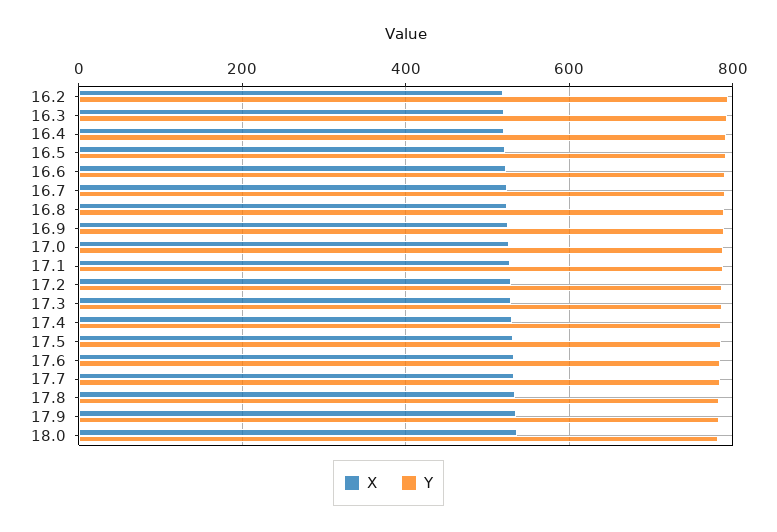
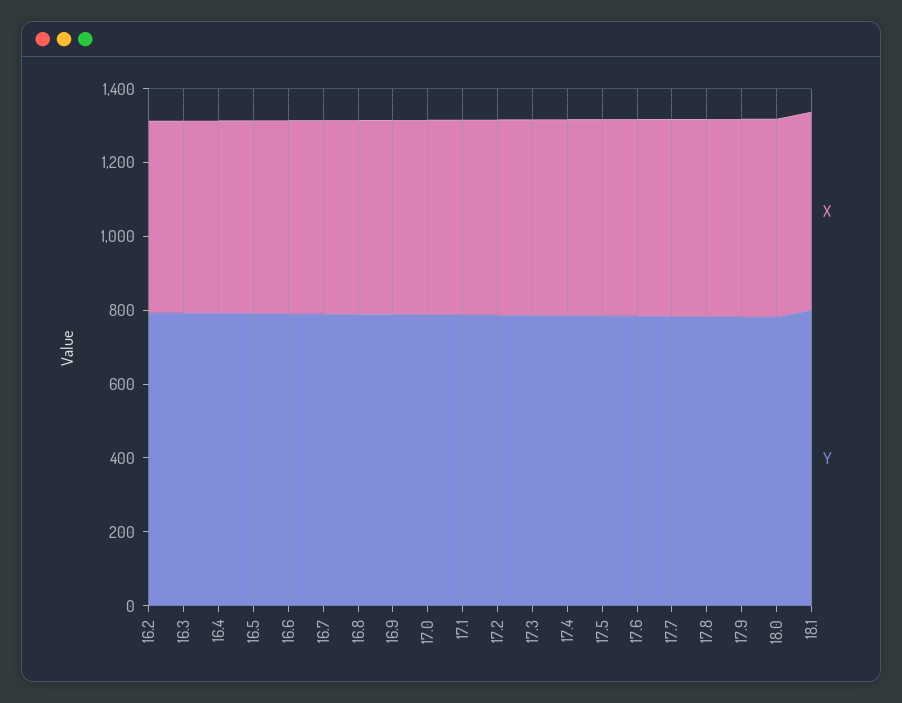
X, 18.1: none -> 550
Y, 18.1: none -> 800

